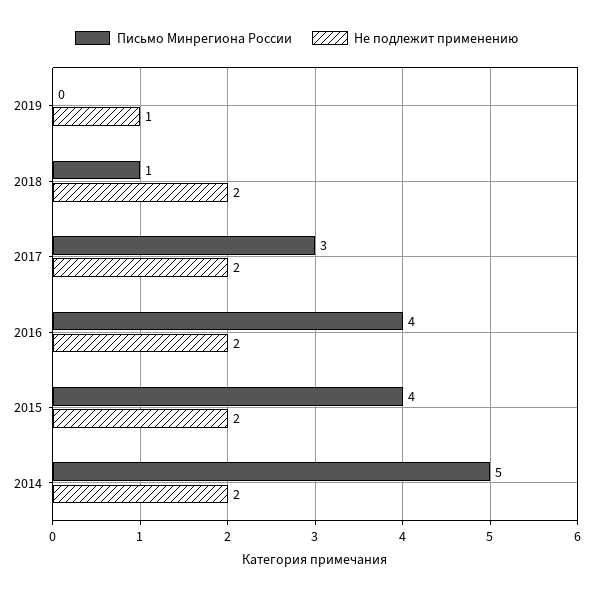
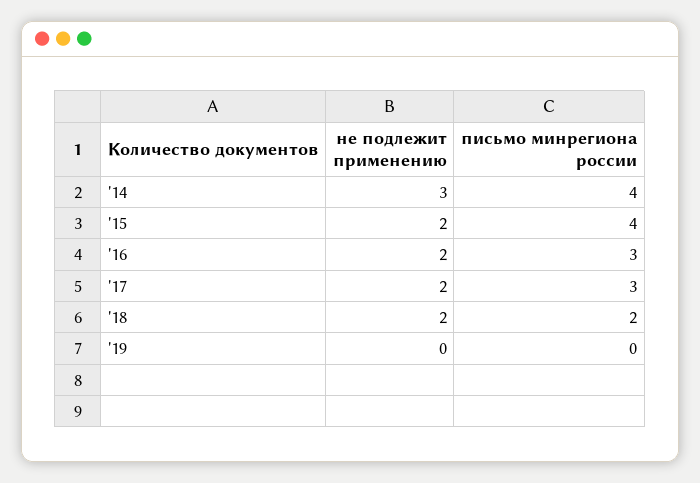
Не подлежит применению, 2019: 1 -> 0
Письмо Минрегиона России, 2018: 1 -> 2
Письмо Минрегиона России, 2016: 4 -> 3
Письмо Минрегиона России, 2014: 5 -> 4
Не подлежит применению, 2014: 2 -> 3

